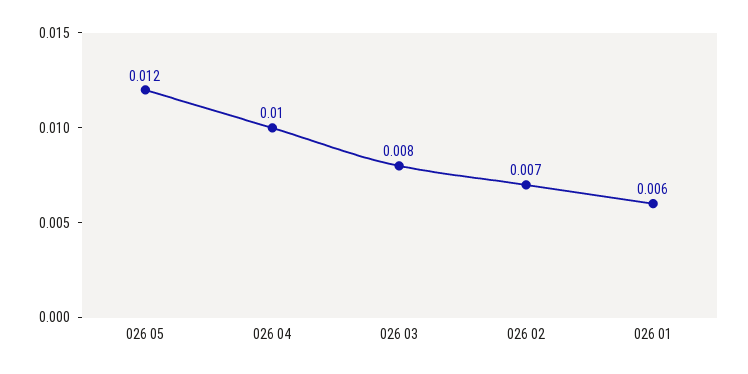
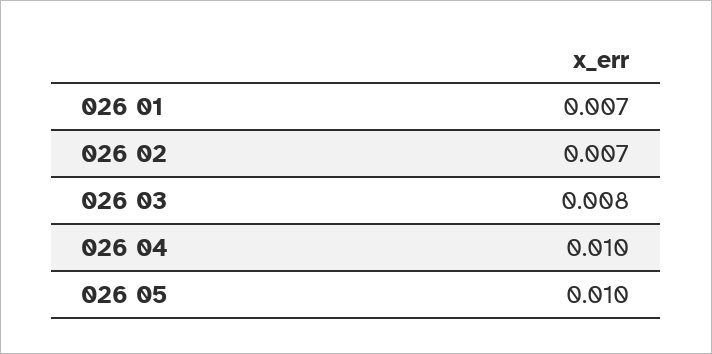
026 05: 0.012 -> 0.01
026 01: 0.006 -> 0.007

